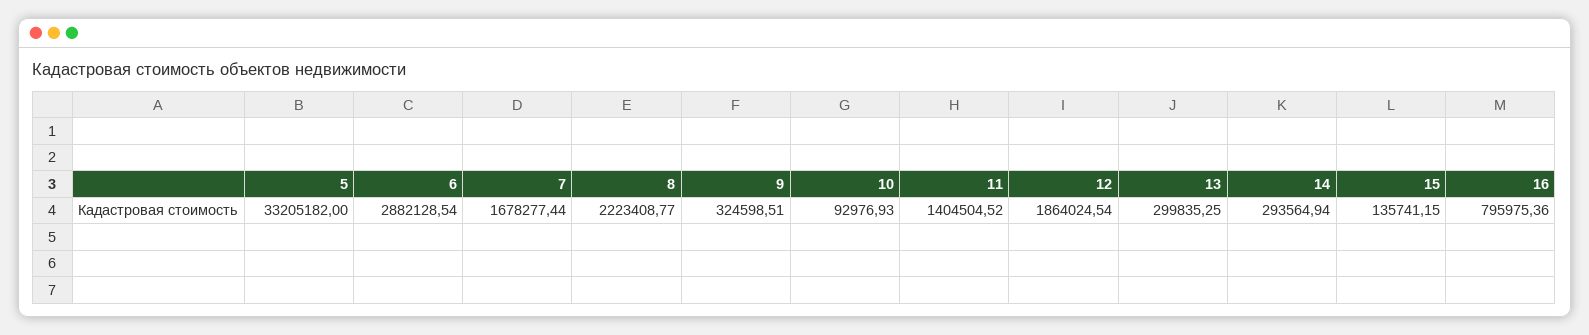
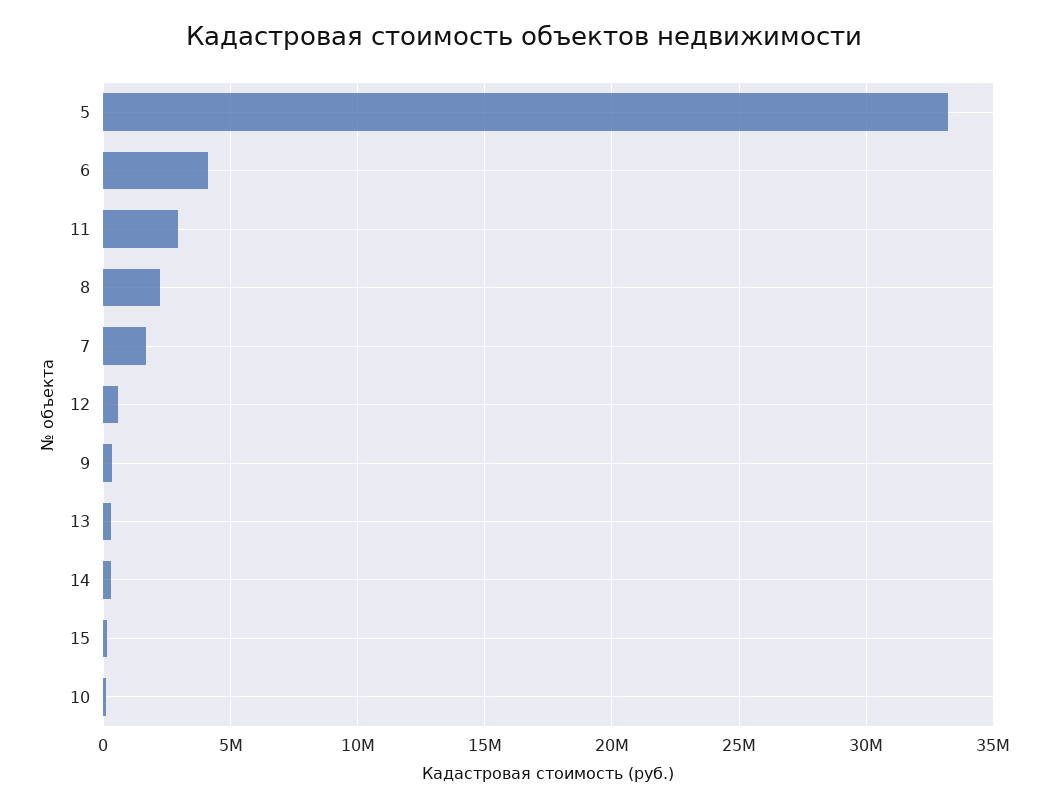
6: 2882128.54 -> 4000000
11: 1404504.52 -> 3000000
12: 1864024.54 -> 500000
16: 795975.36 -> none

